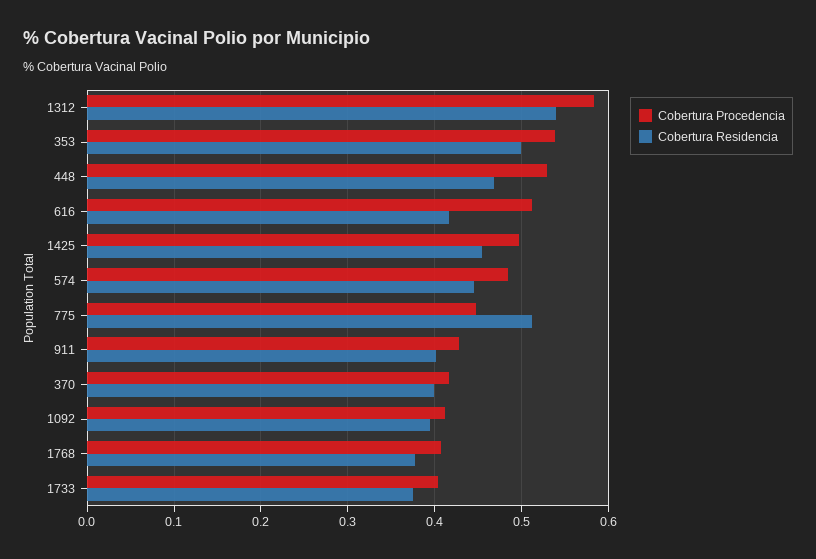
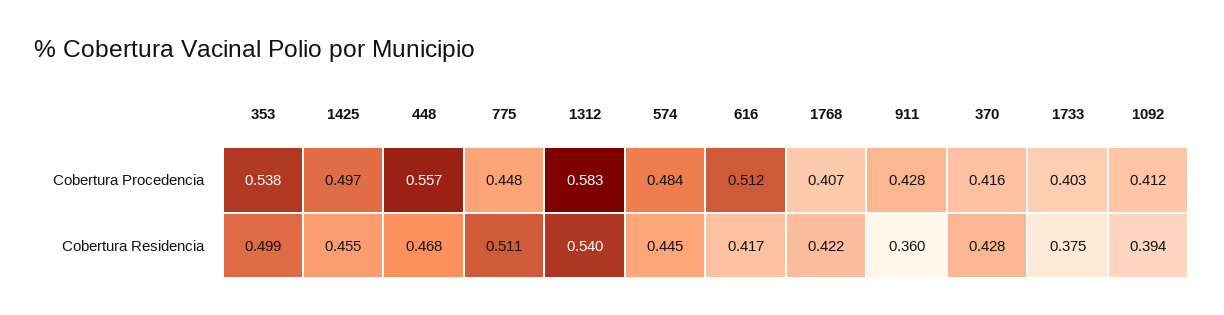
Cobertura Procedencia, 448: 0.53 -> 0.557
Cobertura Residencia, 911: 0.4 -> 0.36
Cobertura Residencia, 370: 0.4 -> 0.428
Cobertura Residencia, 1768: 0.38 -> 0.422

